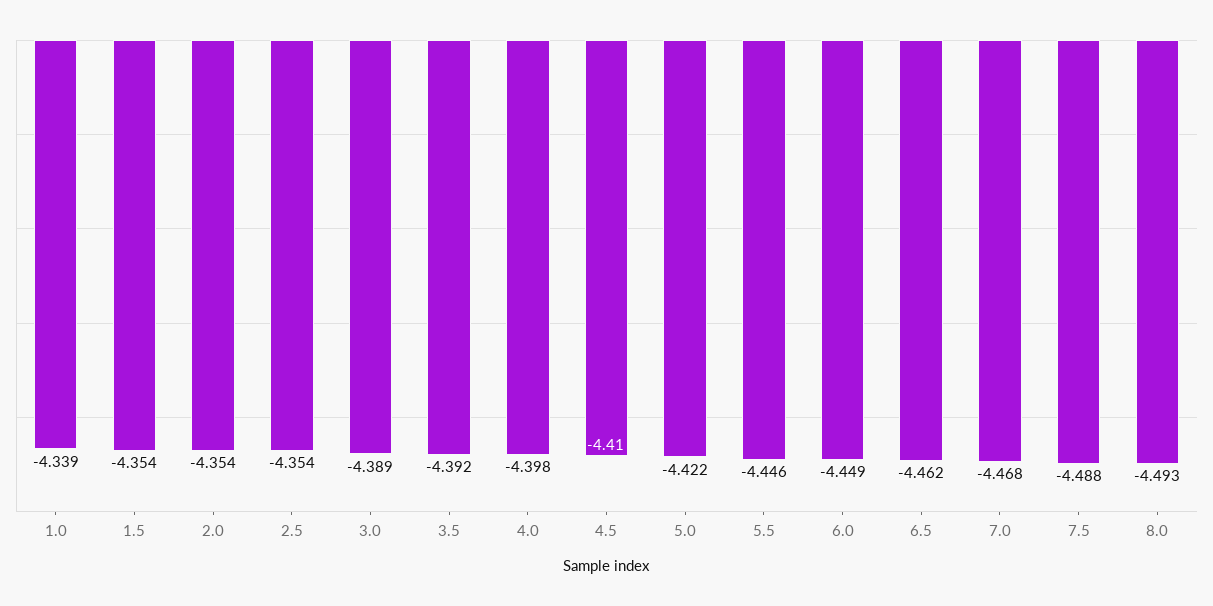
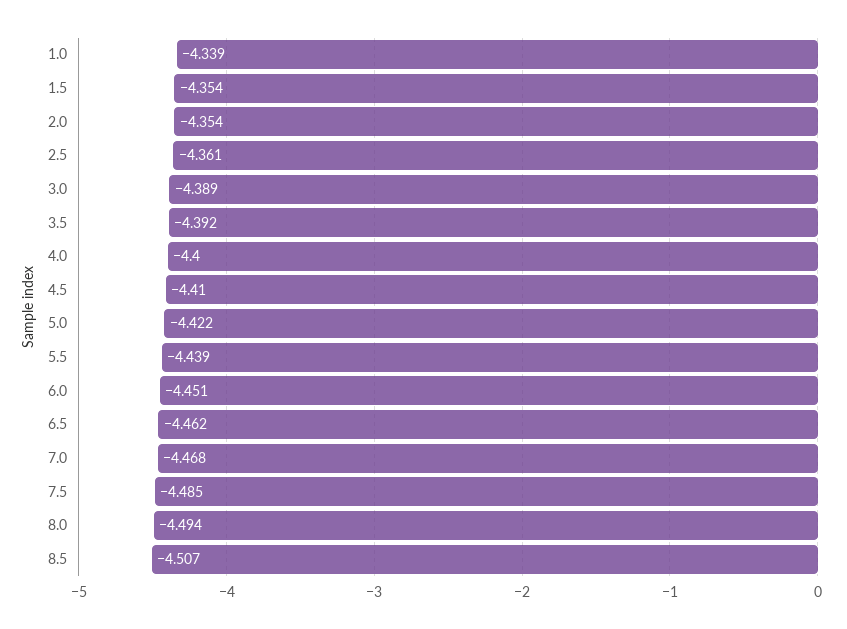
2.5: -4.354 -> -4.361
4.0: -4.398 -> -4.4
5.5: -4.446 -> -4.439
6.0: -4.449 -> -4.451
7.5: -4.488 -> -4.485
8.0: -4.493 -> -4.494
8.5: none -> -4.507

